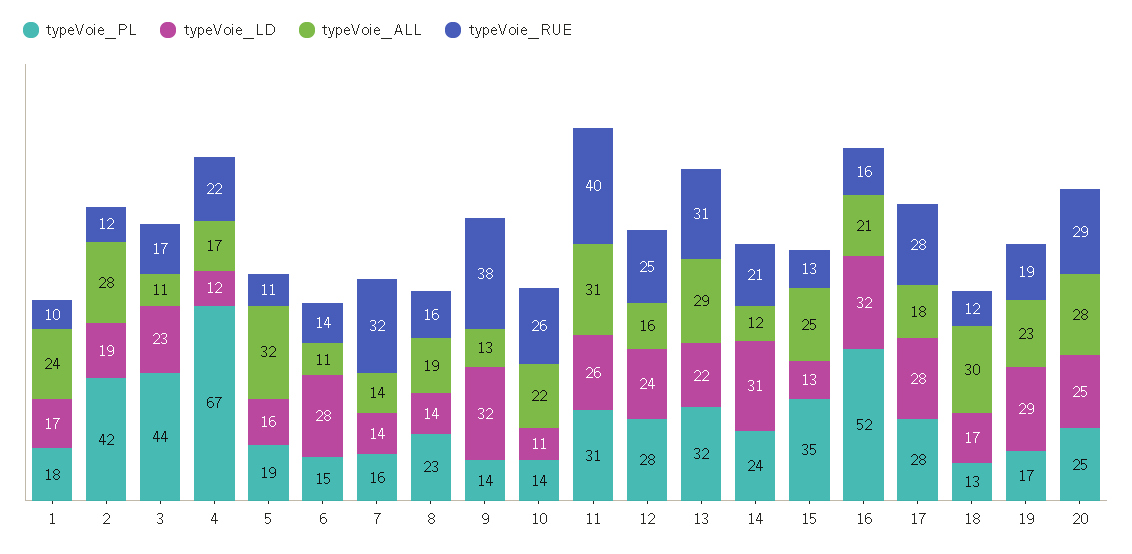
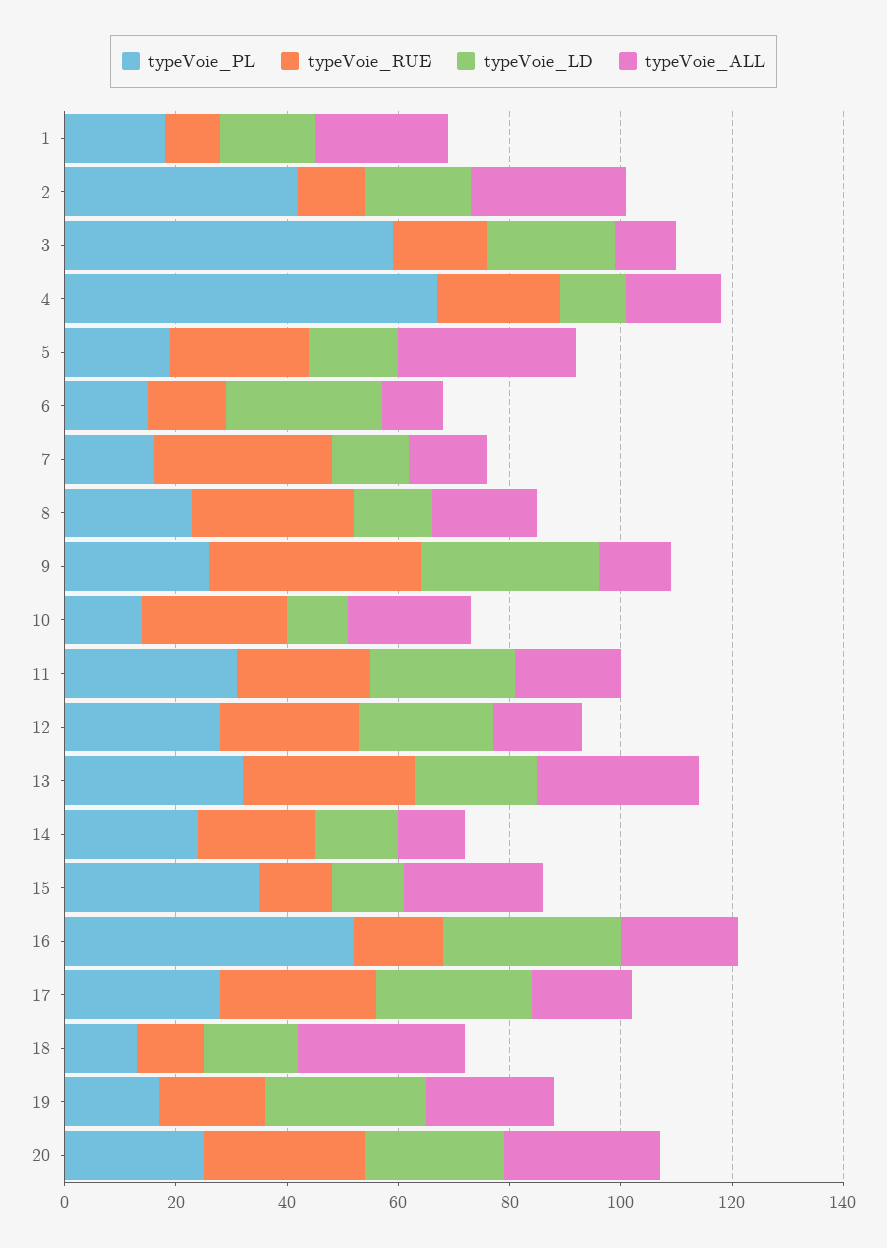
typeVoie_PL, 3: 44 -> 60
typeVoie_RUE, 5: 11 -> 25
typeVoie_RUE, 8: 16 -> 30
typeVoie_PL, 9: 14 -> 25
typeVoie_ALL, 11: 31 -> 20
typeVoie_RUE, 11: 40 -> 25
typeVoie_LD, 14: 31 -> 15

